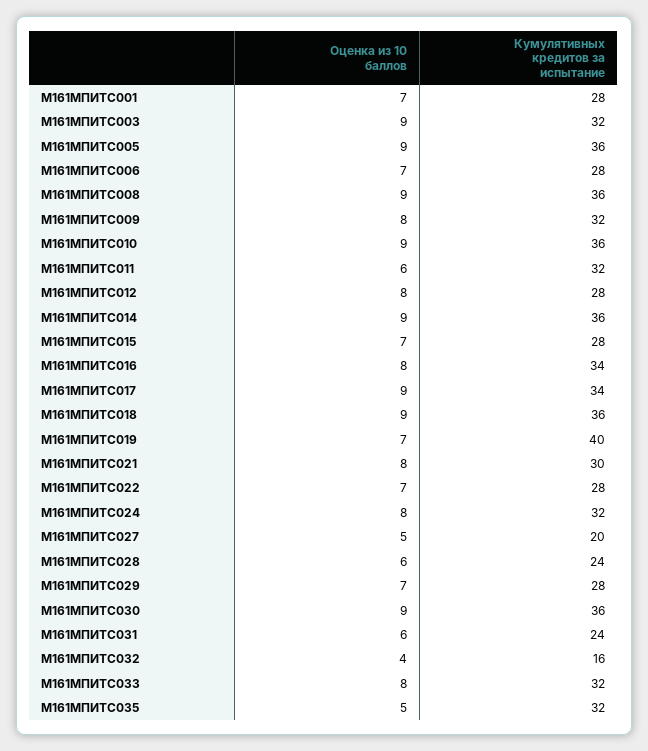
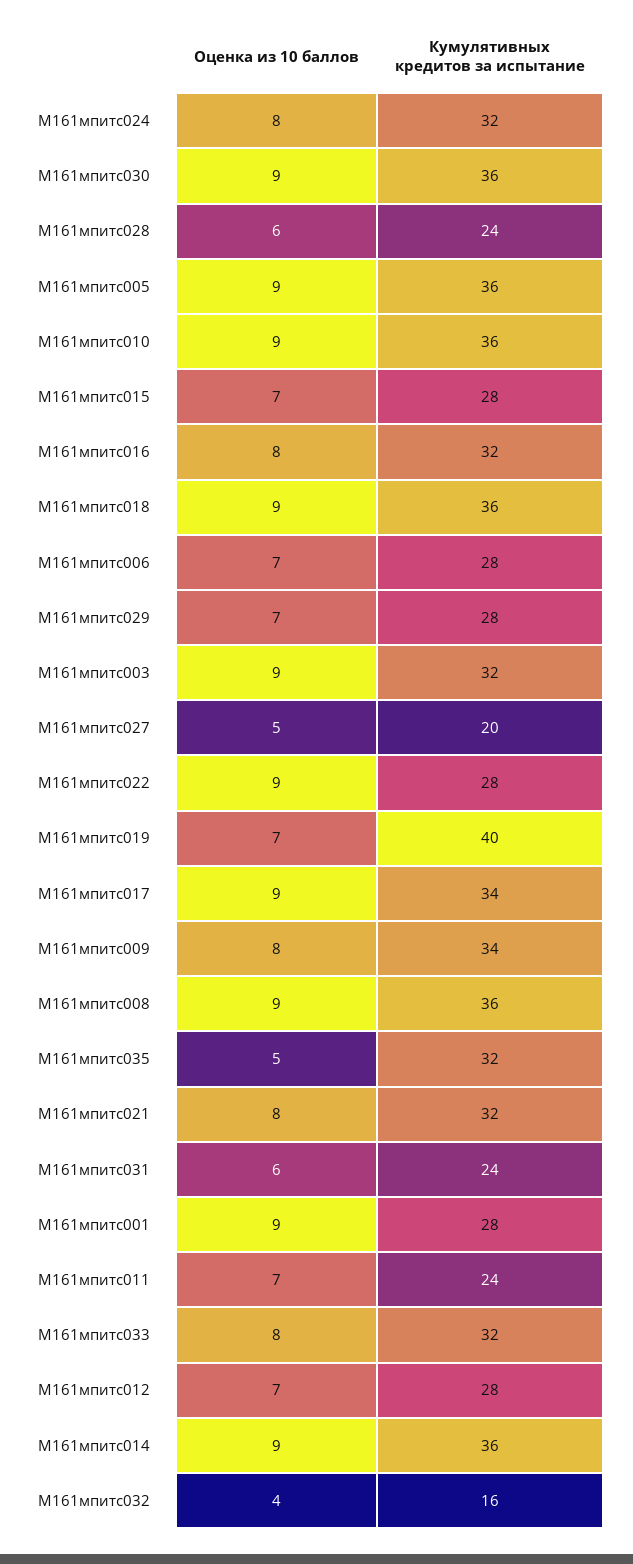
Оценка из 10 баллов, М161МПИТС001: 7 -> 9
Кумулятивных кредитов за испытание, М161МПИТС009: 32 -> 34
Оценка из 10 баллов, М161МПИТС011: 6 -> 7
Кумулятивных кредитов за испытание, М161МПИТС011: 32 -> 24
Оценка из 10 баллов, М161МПИТС012: 8 -> 7
Кумулятивных кредитов за испытание, М161МПИТС016: 34 -> 32
Кумулятивных кредитов за испытание, М161МПИТС021: 30 -> 32
Оценка из 10 баллов, М161МПИТС022: 7 -> 9

